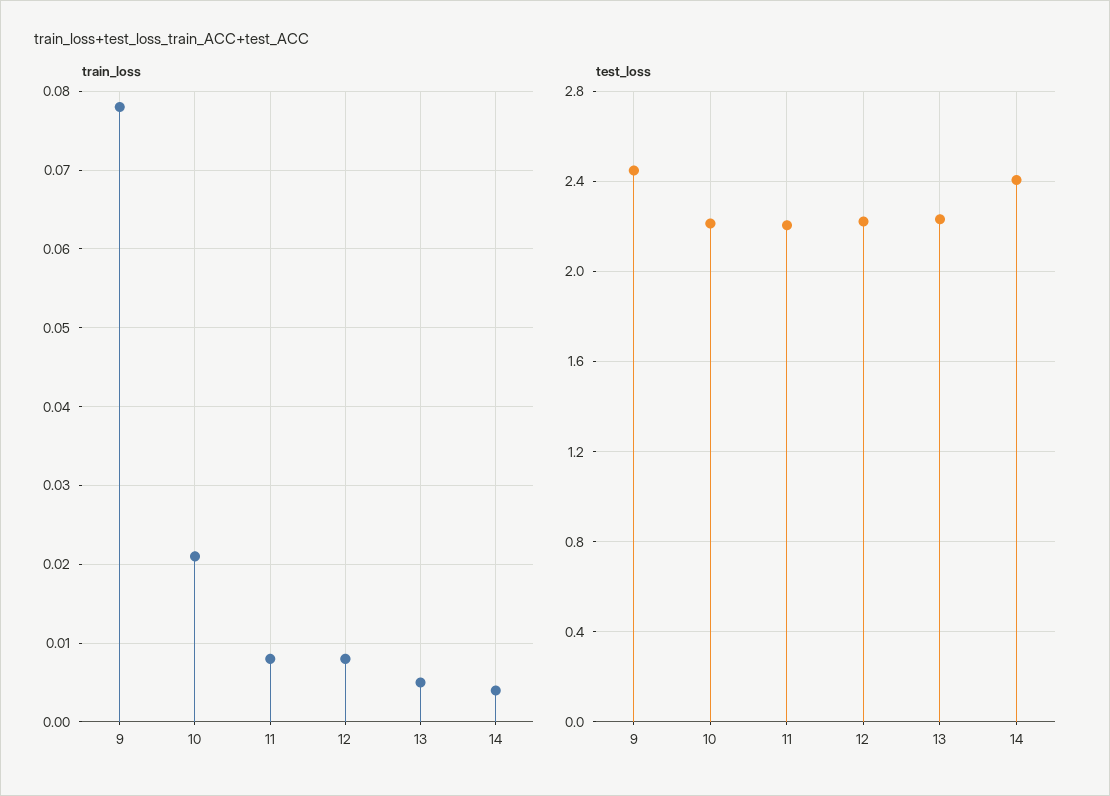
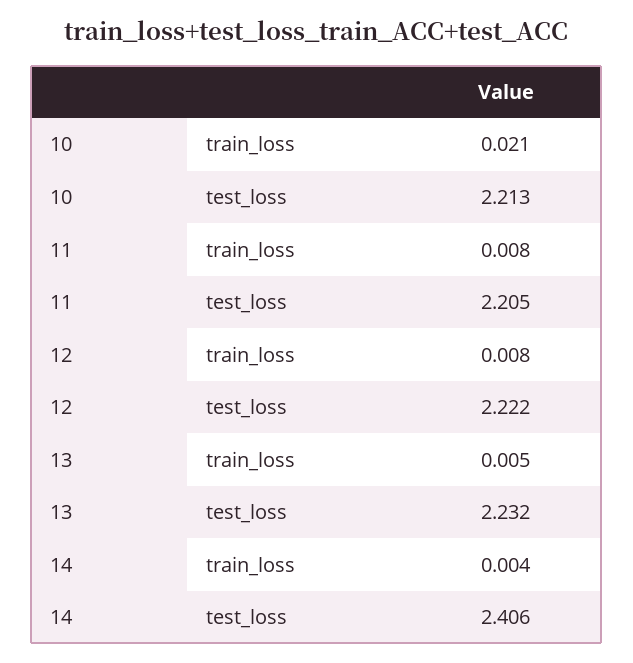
train_loss, 9: 0.078 -> none
test_loss, 9: 2.45 -> none

